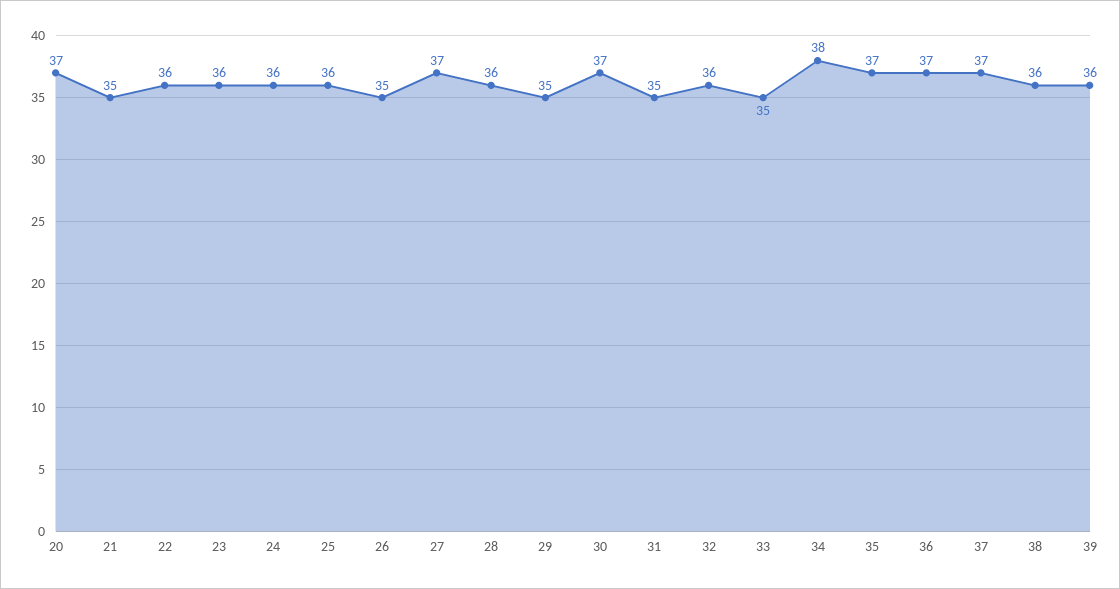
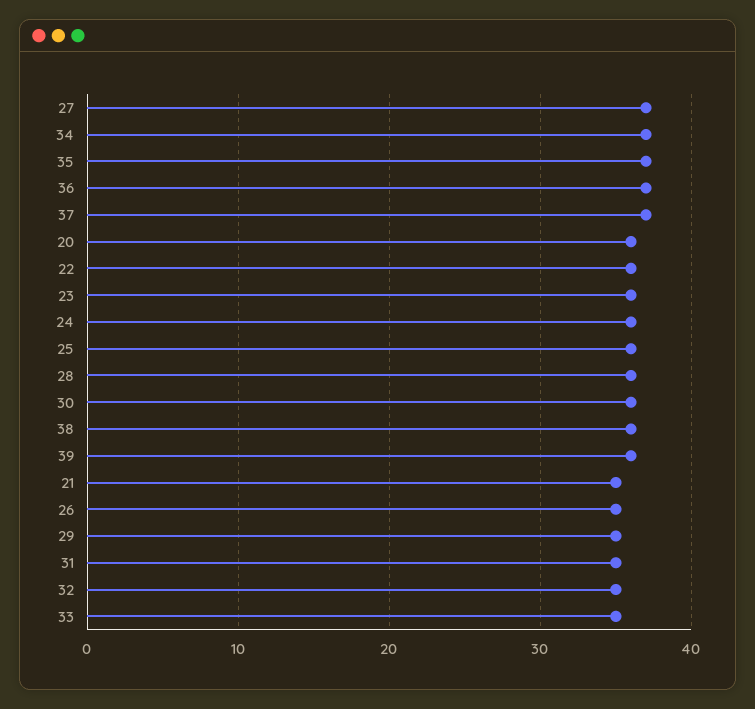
20: 37 -> 36
30: 37 -> 36
32: 36 -> 35
34: 38 -> 37

